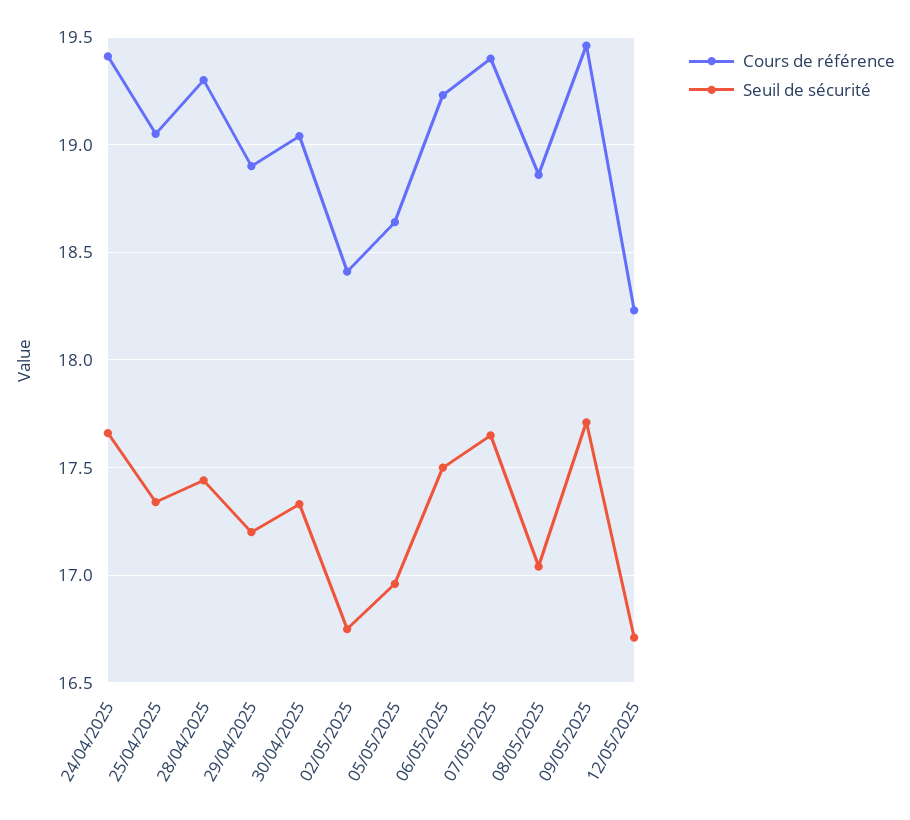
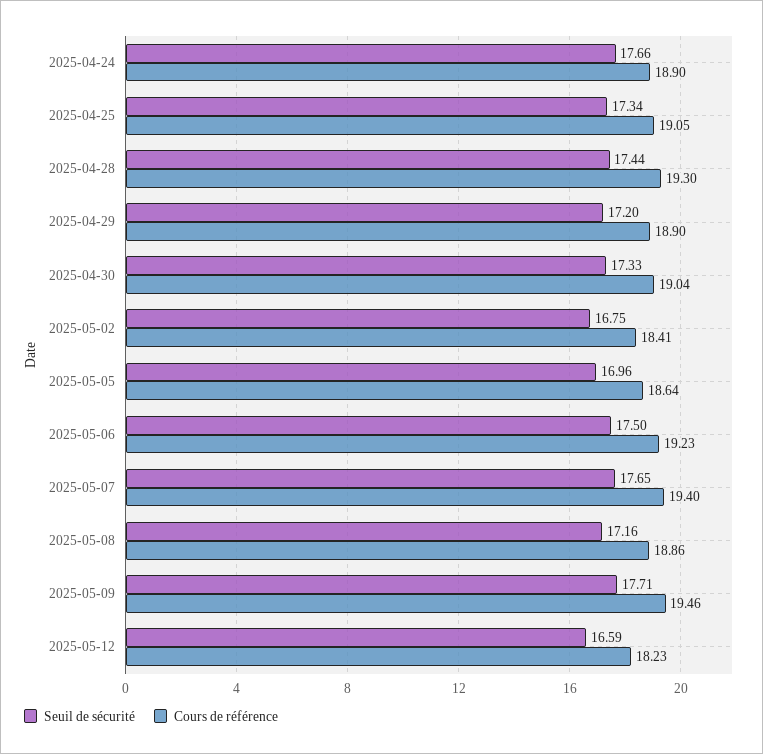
Cours de référence, 24/04/2025: 19.4 -> 18.9
Seuil de sécurité, 08/05/2025: 17.05 -> 17.16
Seuil de sécurité, 12/05/2025: 16.7 -> 16.59

